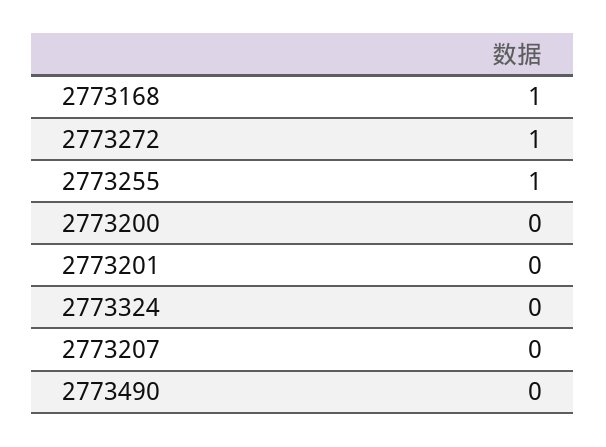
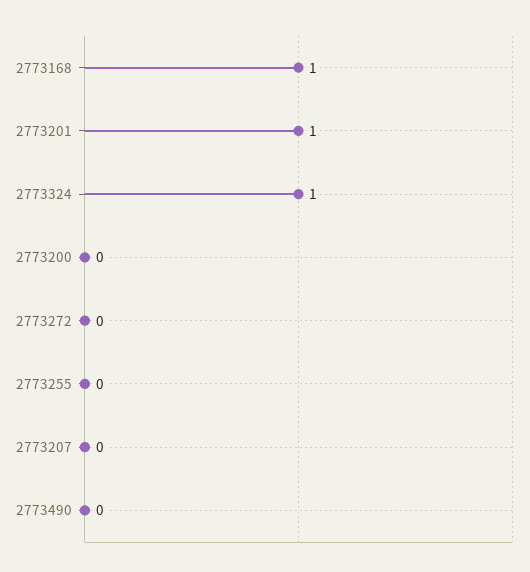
2773272: 1 -> 0
2773255: 1 -> 0
2773201: 0 -> 1
2773324: 0 -> 1

